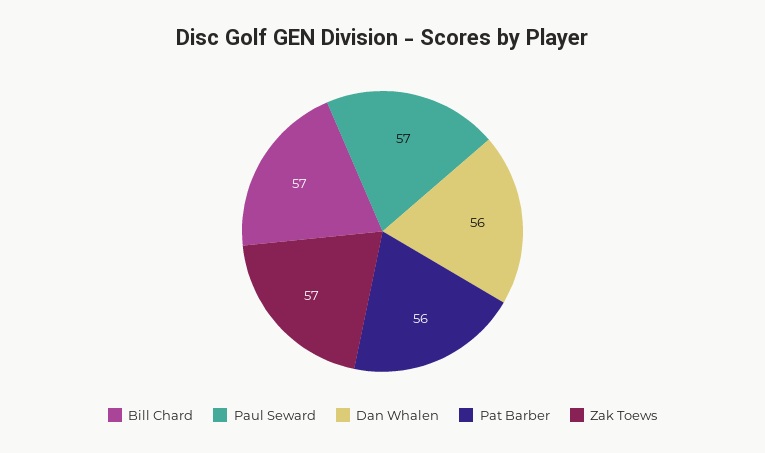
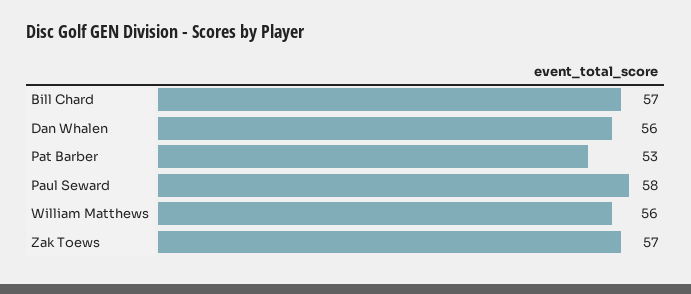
Paul Seward: 57 -> 58
Pat Barber: 56 -> 53
William Matthews: none -> 56

